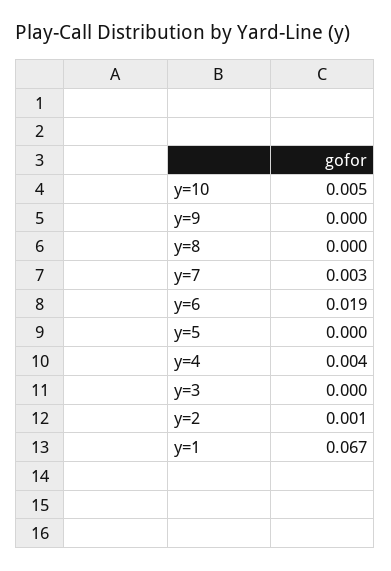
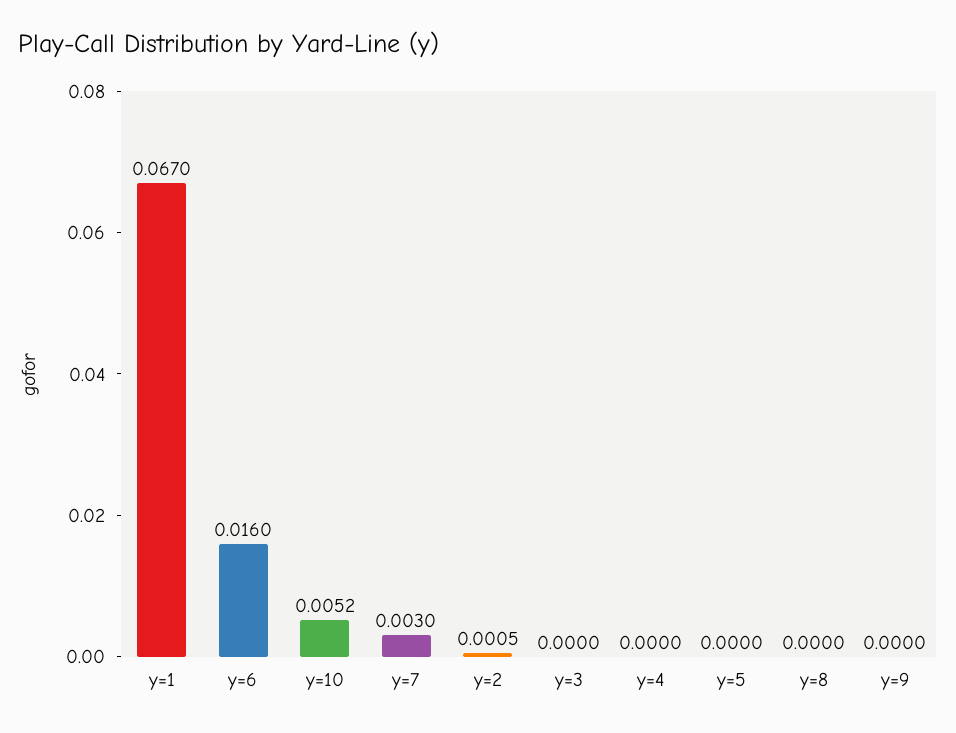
y=6: 0.019 -> 0.016
y=4: 0.004 -> 0

